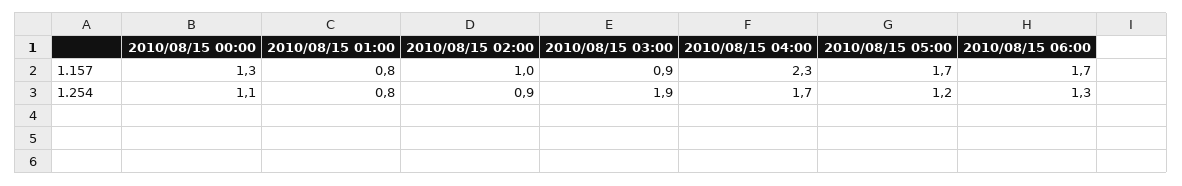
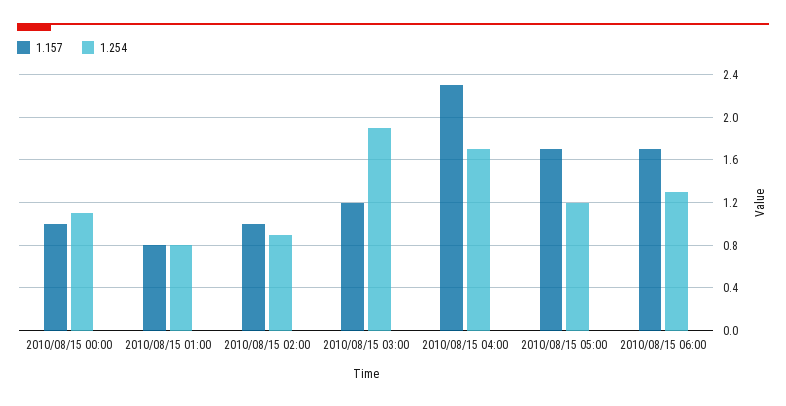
1.157, 2010/08/15 00:00: 1.3 -> 1
1.157, 2010/08/15 03:00: 0.9 -> 1.2

